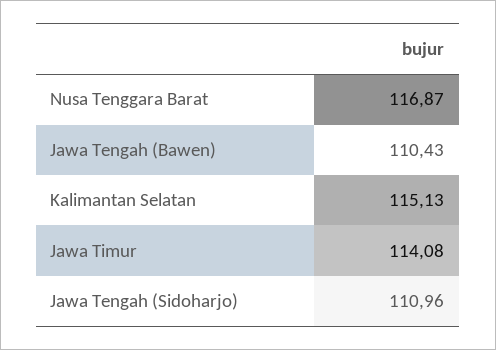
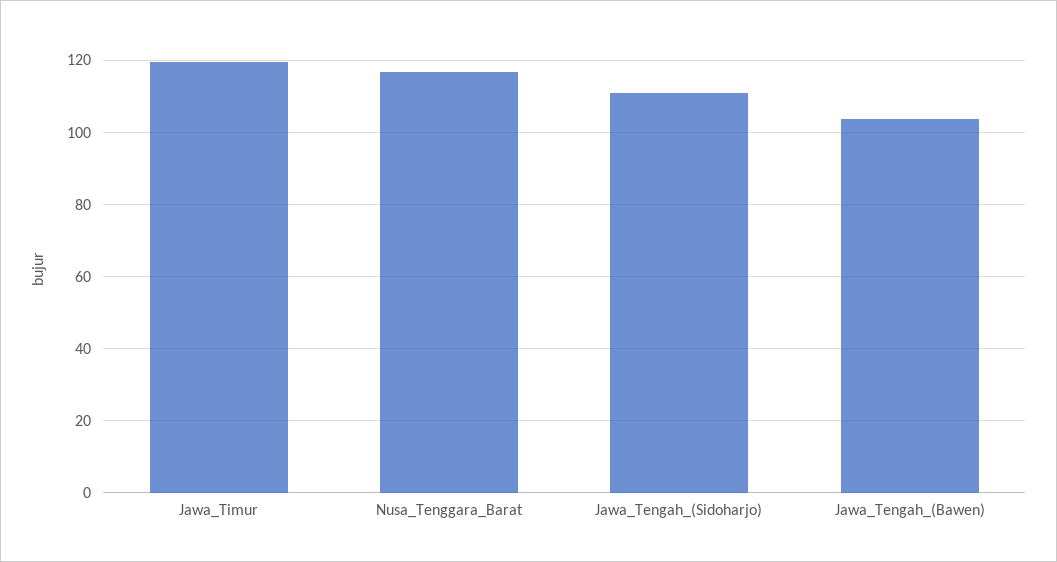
Jawa Tengah (Bawen): 110.43 -> 104
Kalimantan Selatan: 115.13 -> none
Jawa Timur: 114.08 -> 120

